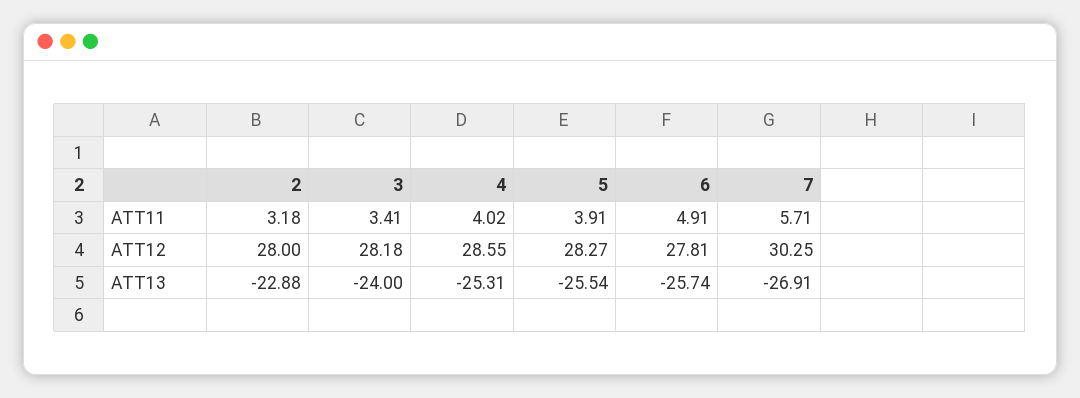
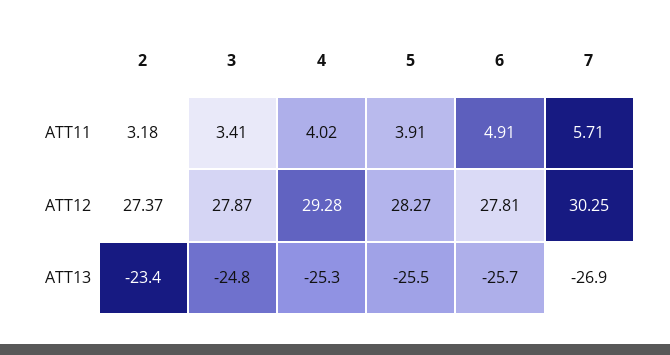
2, ATT12: 28 -> 27.37
3, ATT12: 28.18 -> 27.87
4, ATT12: 28.55 -> 29.28
2, ATT13: -22.88 -> -23.4
3, ATT13: -24 -> -24.8

